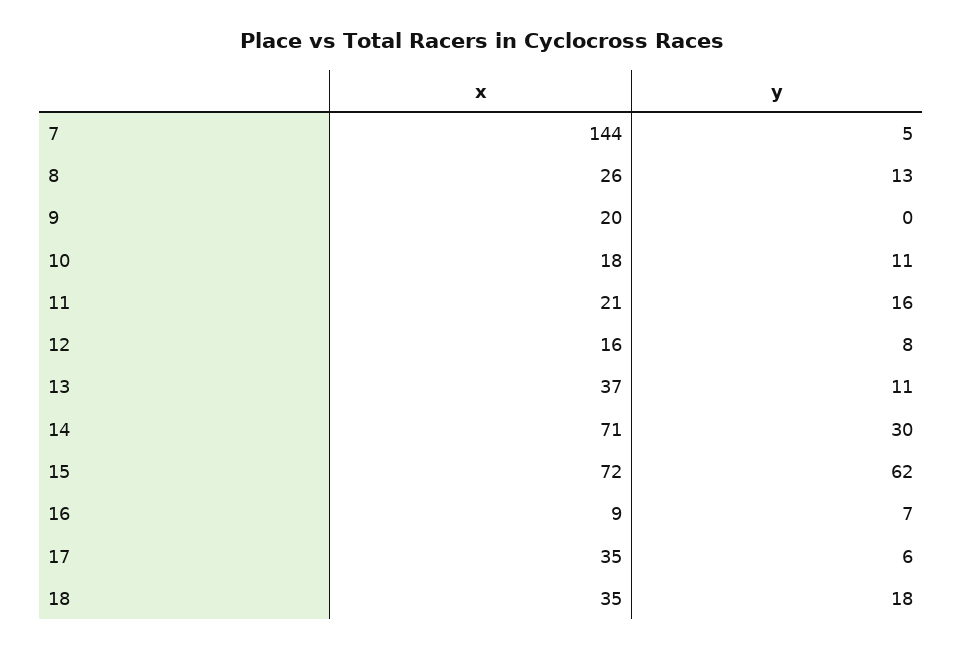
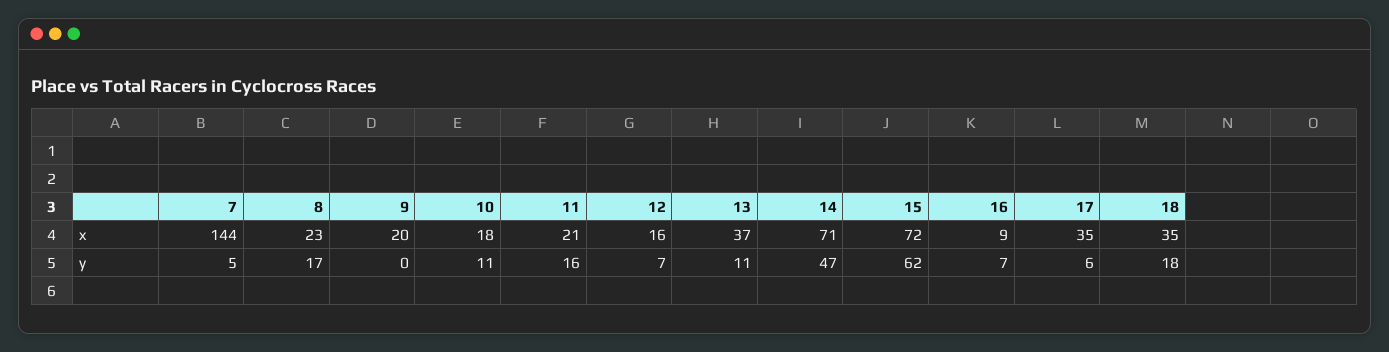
x, 8: 26 -> 23
y, 8: 13 -> 17
y, 12: 8 -> 7
y, 14: 30 -> 47

